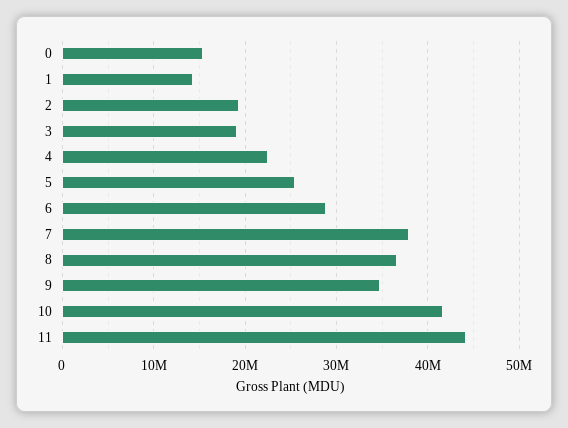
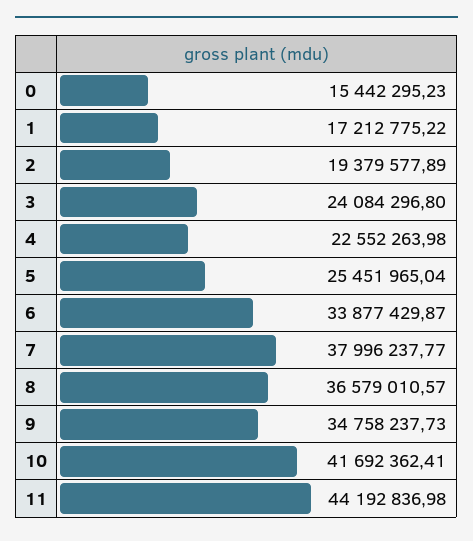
1: 14000000 -> 17212775.22
3: 19000000 -> 24084296.8
6: 29000000 -> 33877429.87

